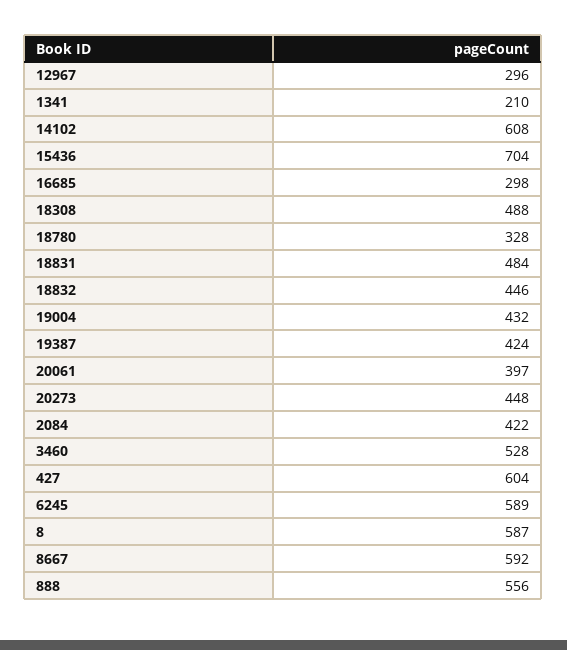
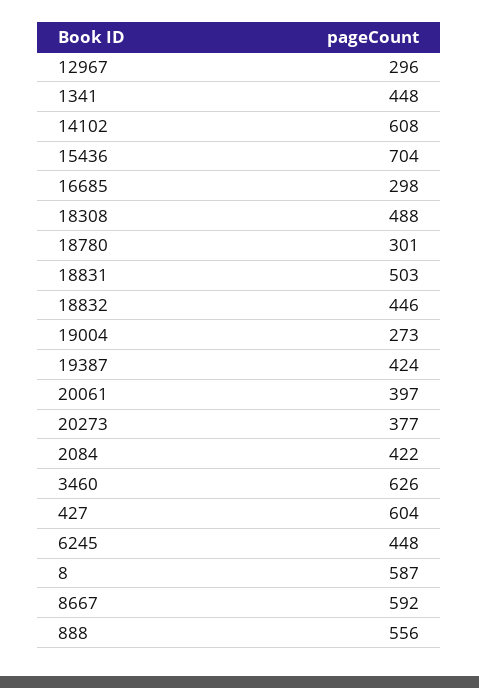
1341: 210 -> 448
18780: 328 -> 301
18831: 484 -> 503
19004: 432 -> 273
20273: 448 -> 377
3460: 528 -> 626
6245: 589 -> 448

